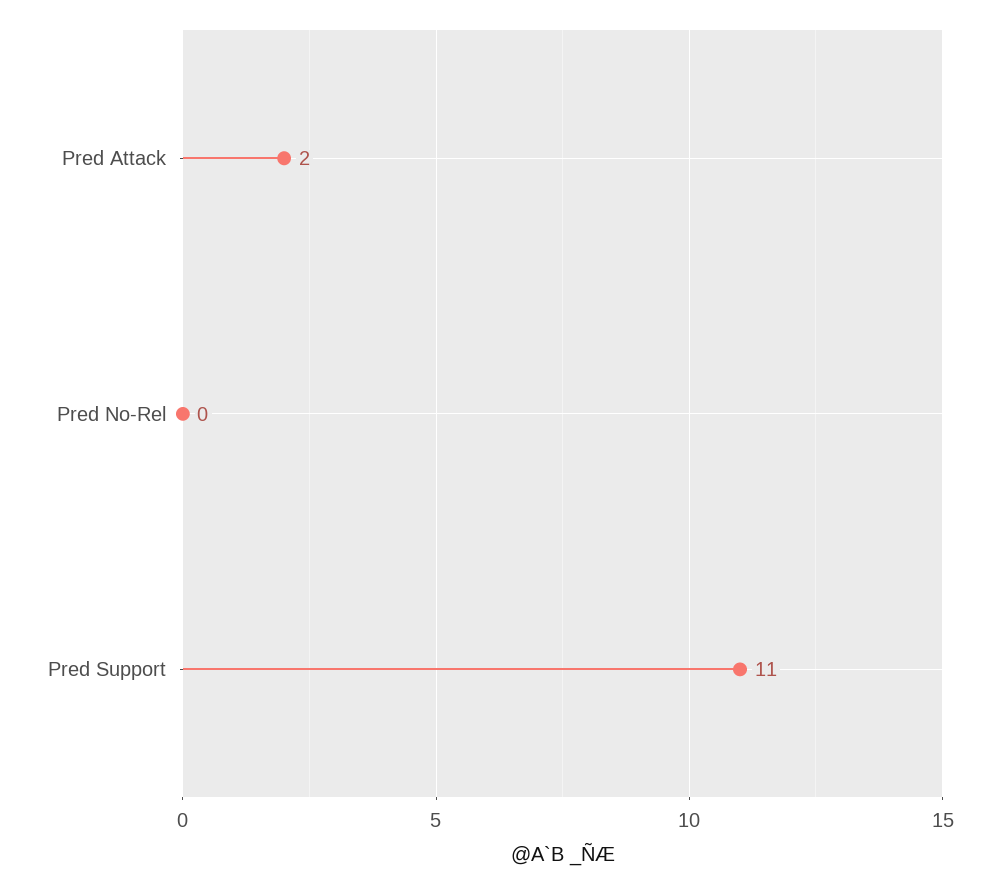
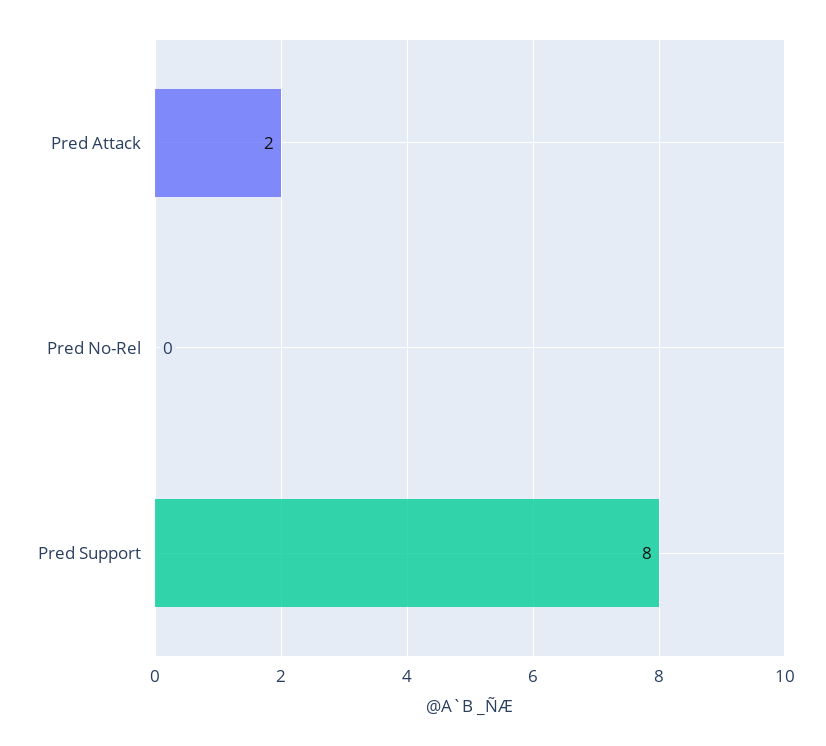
Pred Support: 11 -> 8

